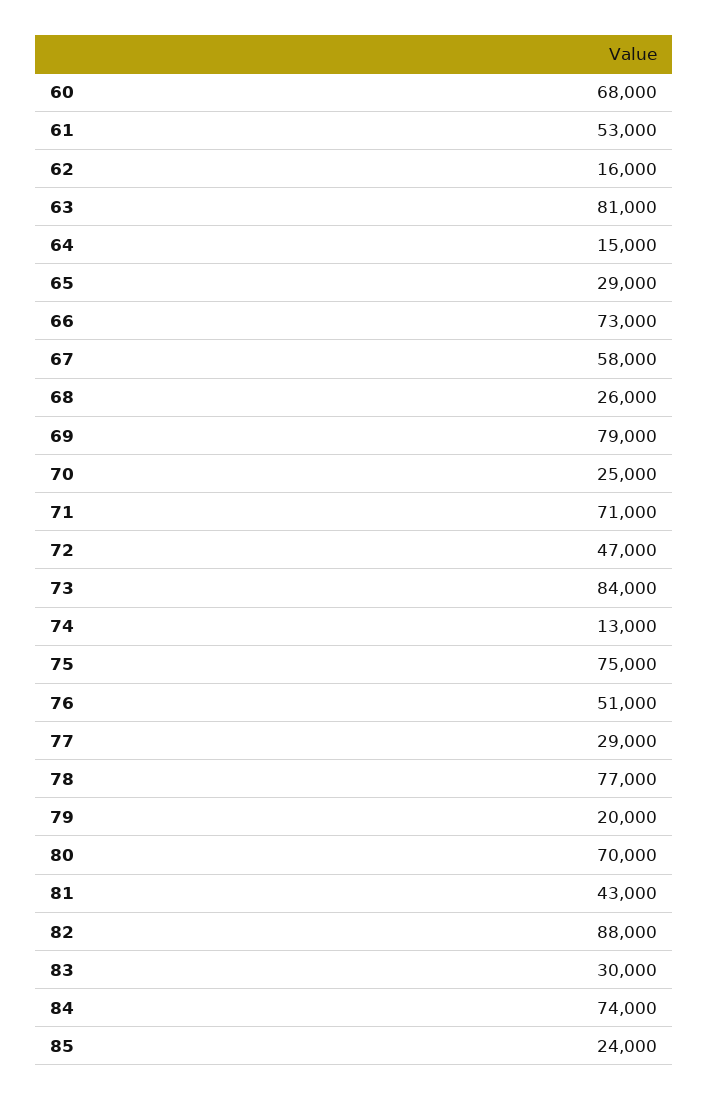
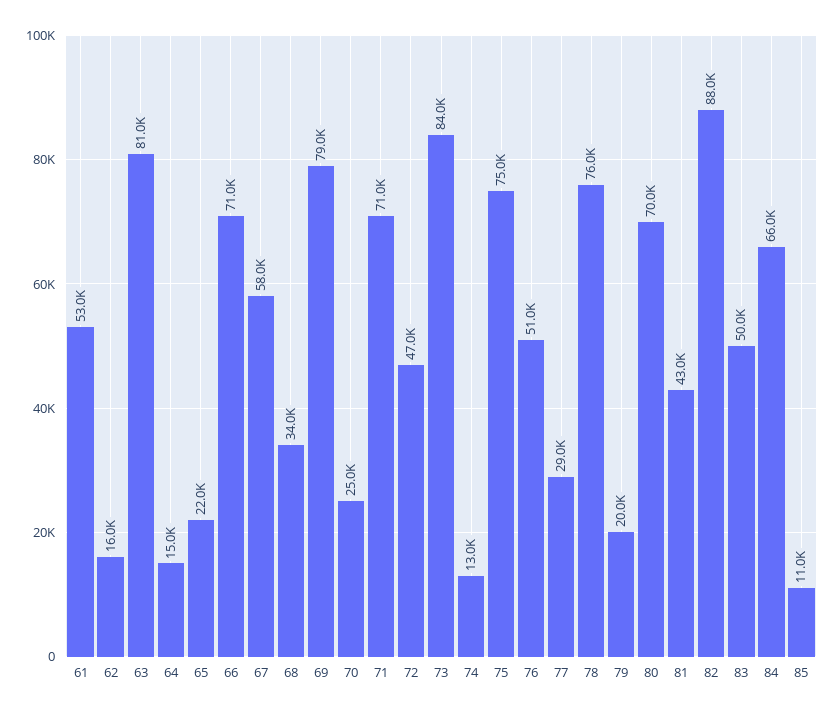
60: 68000 -> none
65: 29000 -> 22000
66: 73000 -> 71000
68: 26000 -> 34000
78: 77000 -> 76000
83: 30000 -> 50000
84: 74000 -> 66000
85: 24000 -> 11000

